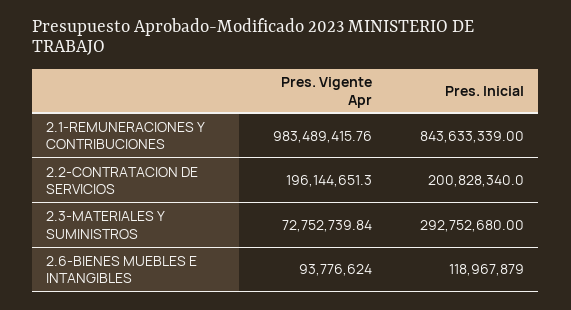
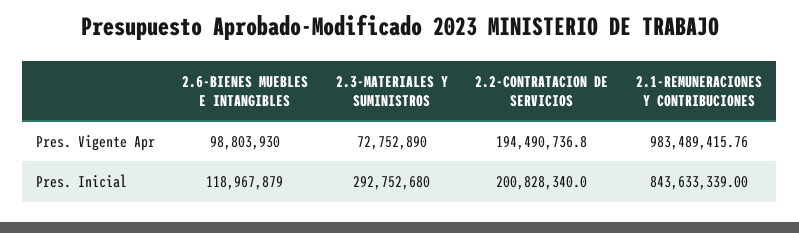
Pres. Vigente Apr, 2.2-CONTRATACION DE SERVICIOS: 196144651.3 -> 194490736.8
Pres. Vigente Apr, 2.3-MATERIALES Y SUMINISTROS: 72752739.84 -> 72752890
Pres. Vigente Apr, 2.6-BIENES MUEBLES E INTANGIBLES: 93776624 -> 98803930

